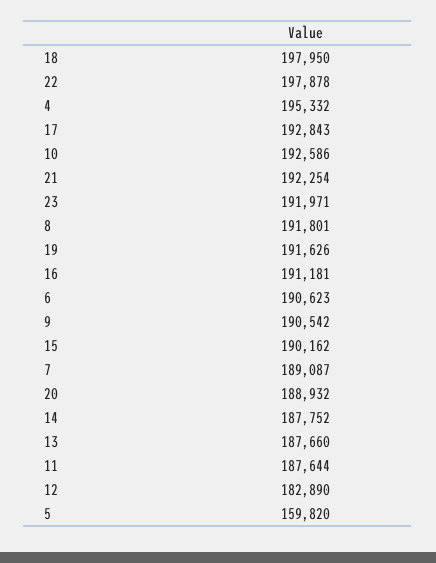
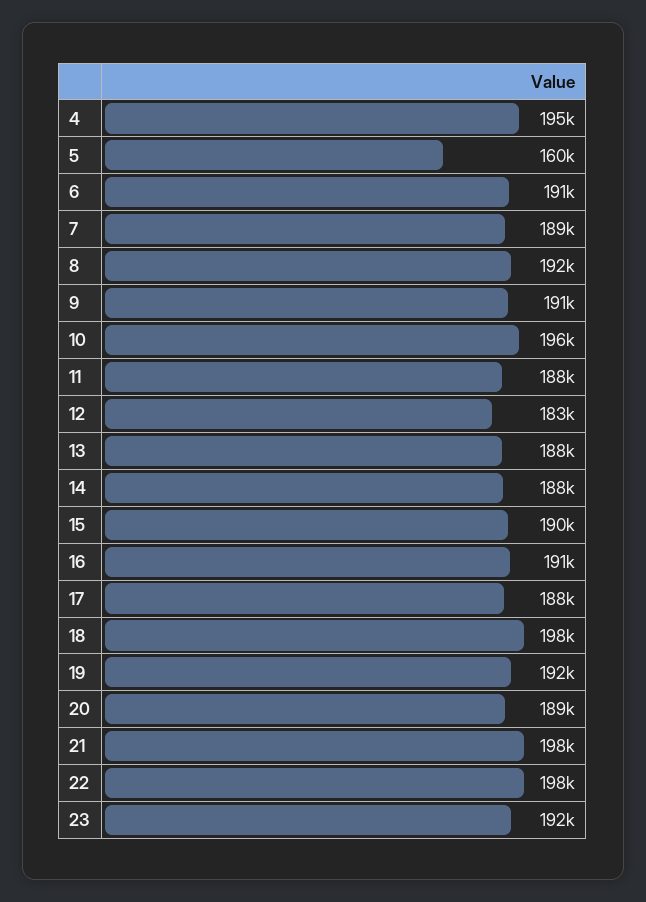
17: 192843 -> 188000
10: 192586 -> 196000
21: 192254 -> 198000

